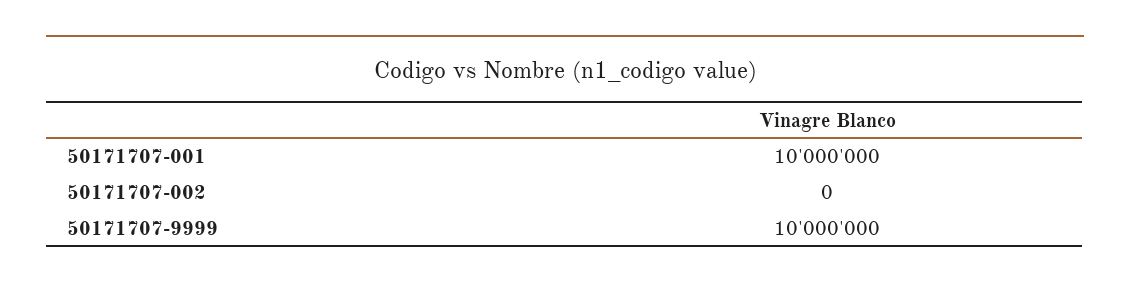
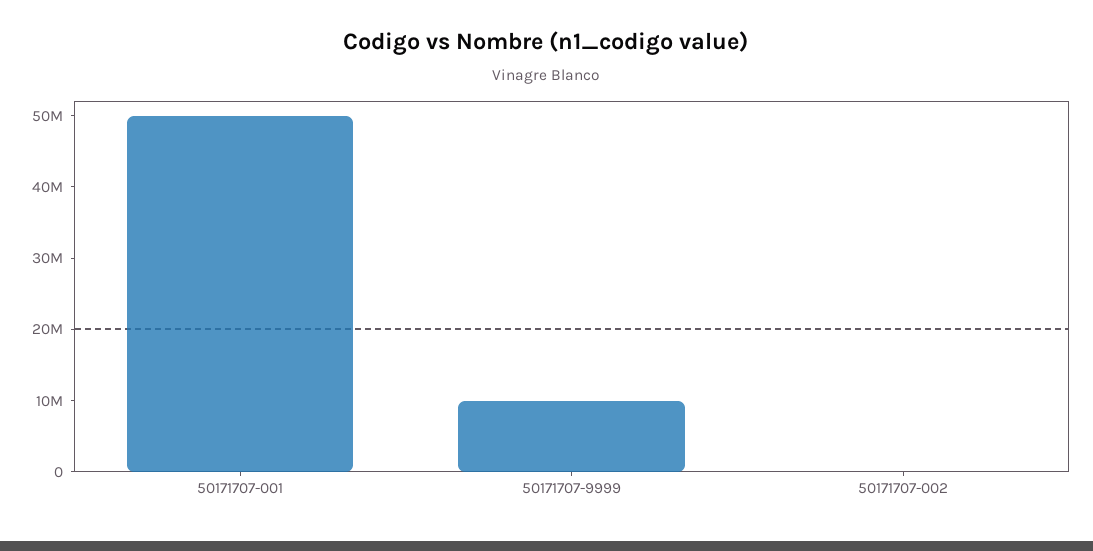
50171707-001: 10000000 -> 50000000

